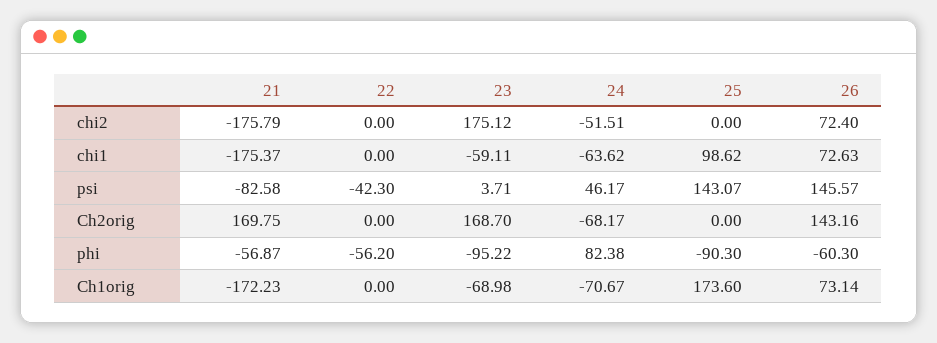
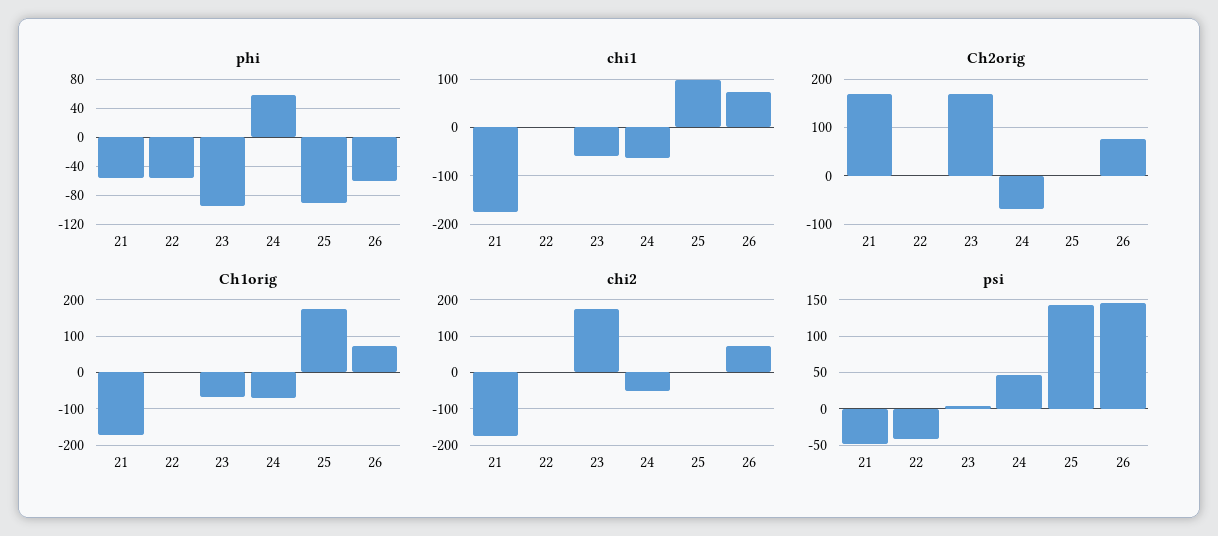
psi, 21: -82.58 -> -50
Ch2orig, 26: 143.16 -> 80
phi, 24: 82.38 -> 60

